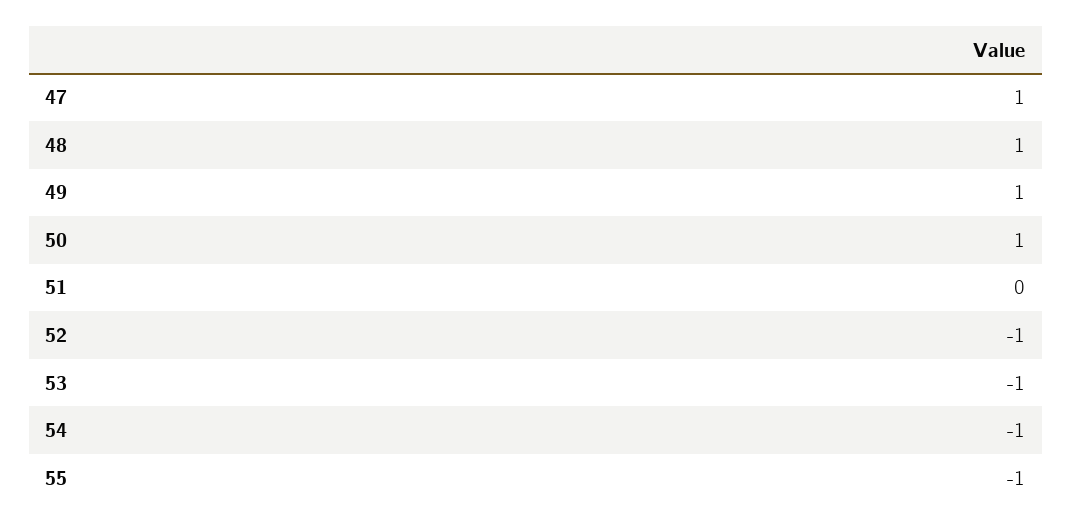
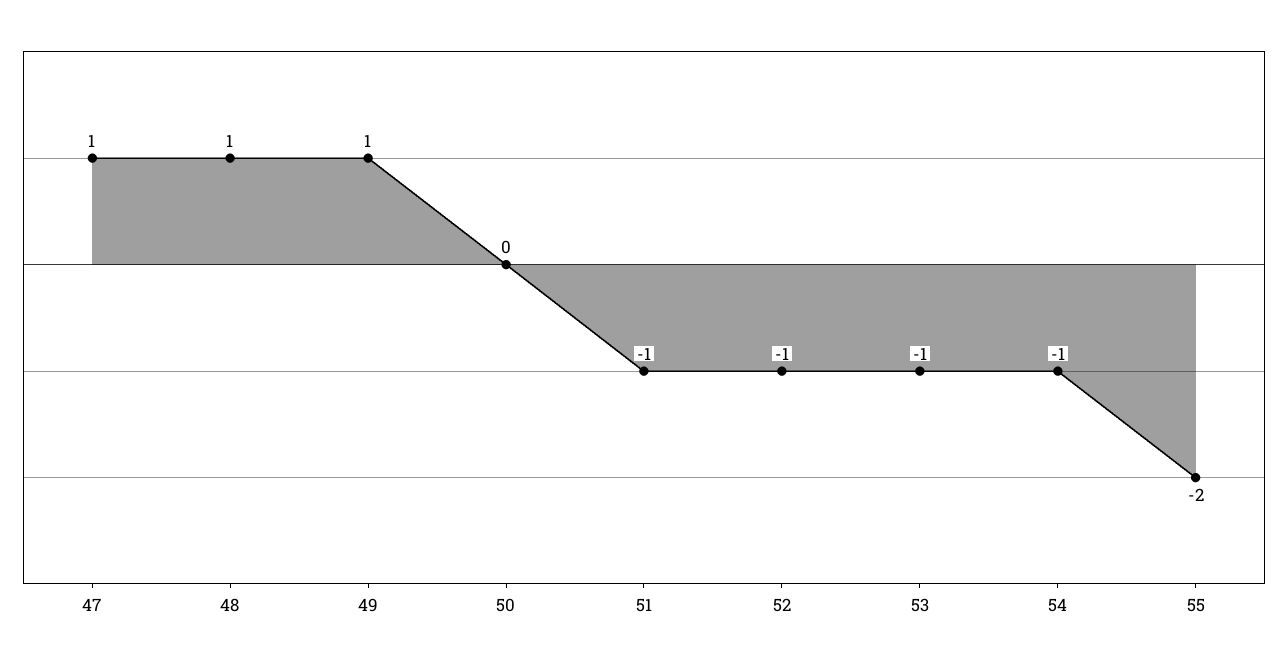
50: 1 -> 0
51: 0 -> -1
55: -1 -> -2

